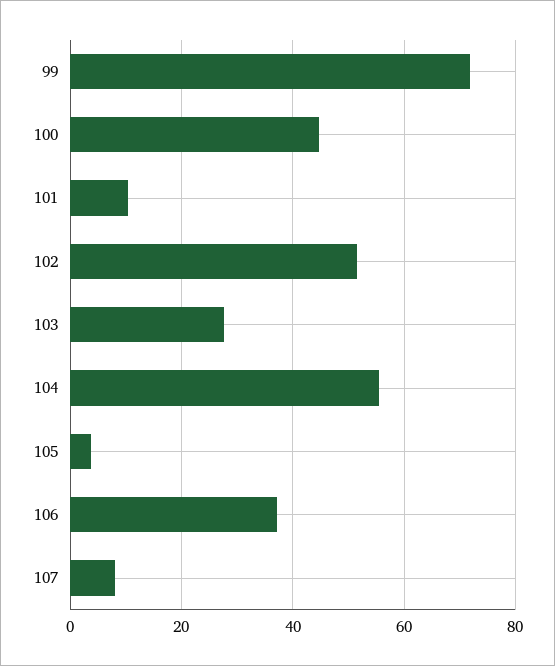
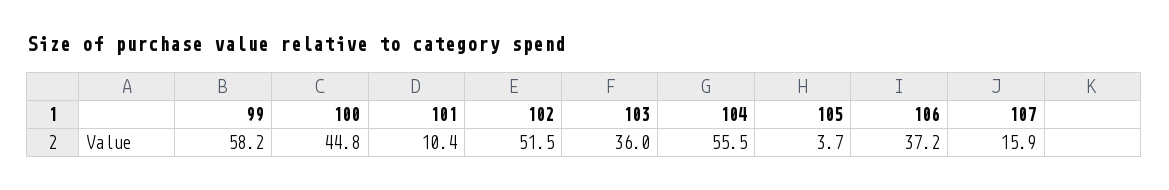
99: 72 -> 58.2
103: 28 -> 36
107: 8 -> 15.9

